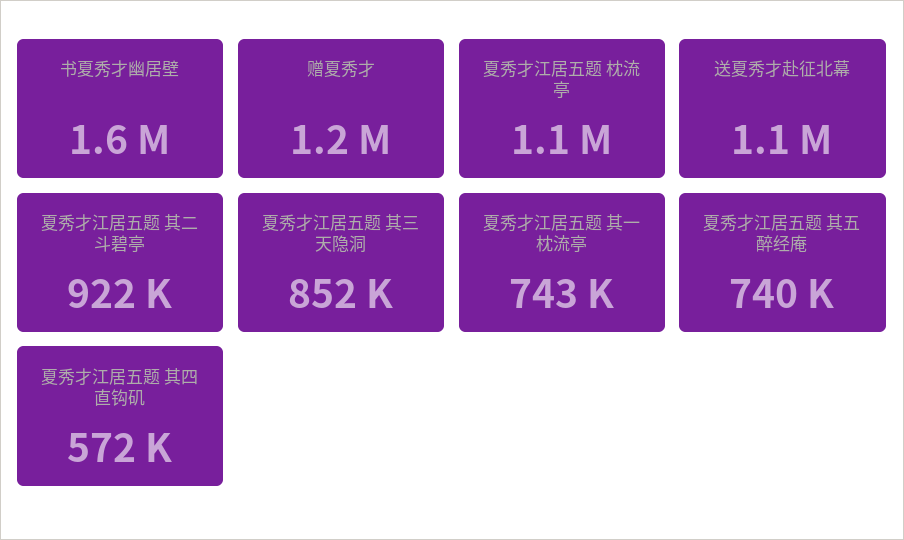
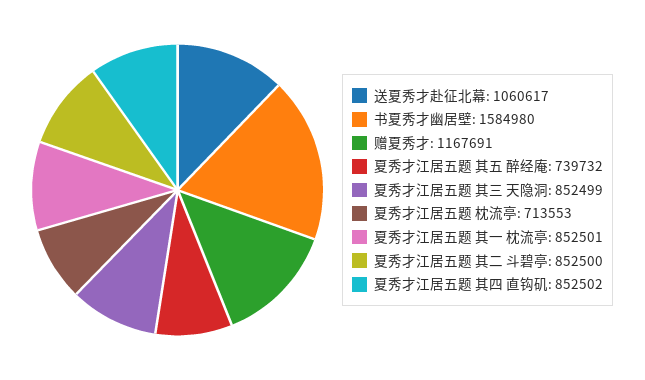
夏秀才江居五题 枕流亭: 1100000 -> 713553
夏秀才江居五题 其二 斗碧亭: 922000 -> 852500
夏秀才江居五题 其一 枕流亭: 743000 -> 852501
夏秀才江居五题 其四 直钩矶: 572000 -> 852502

